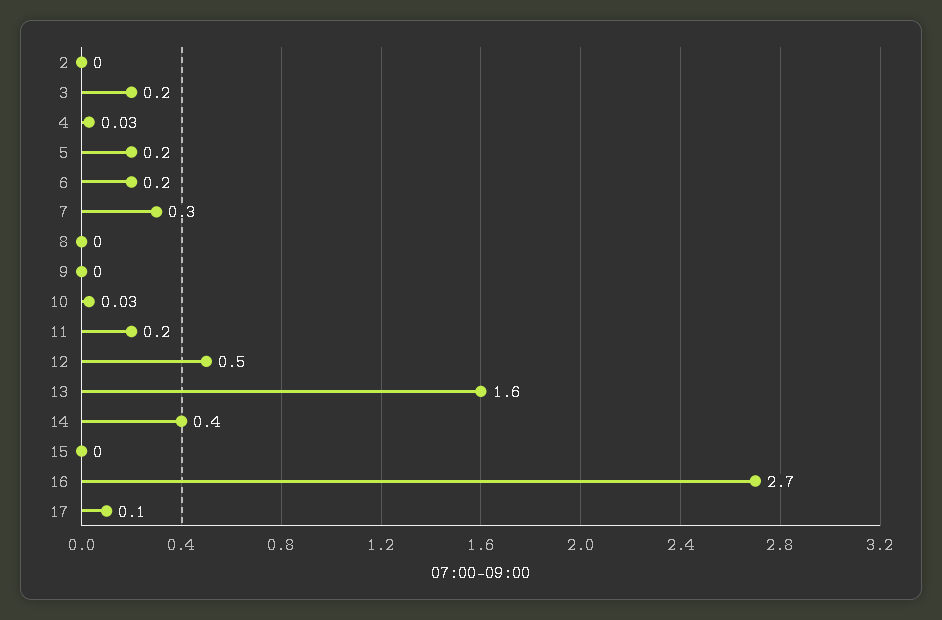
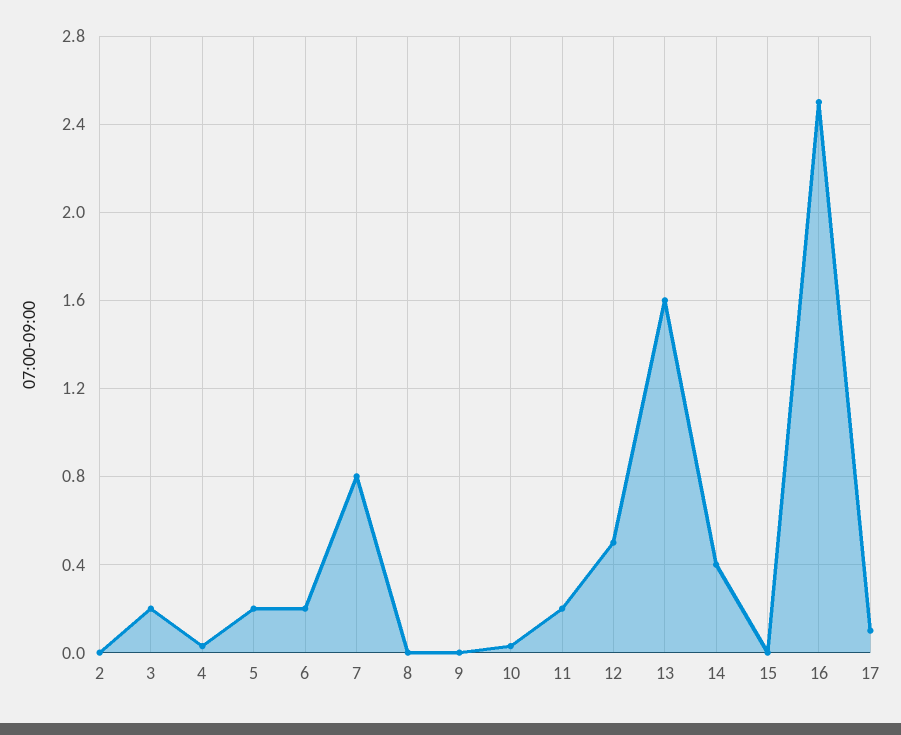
7: 0.3 -> 0.8
16: 2.7 -> 2.5

